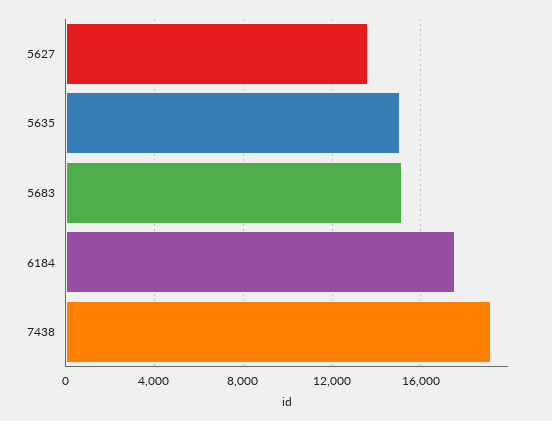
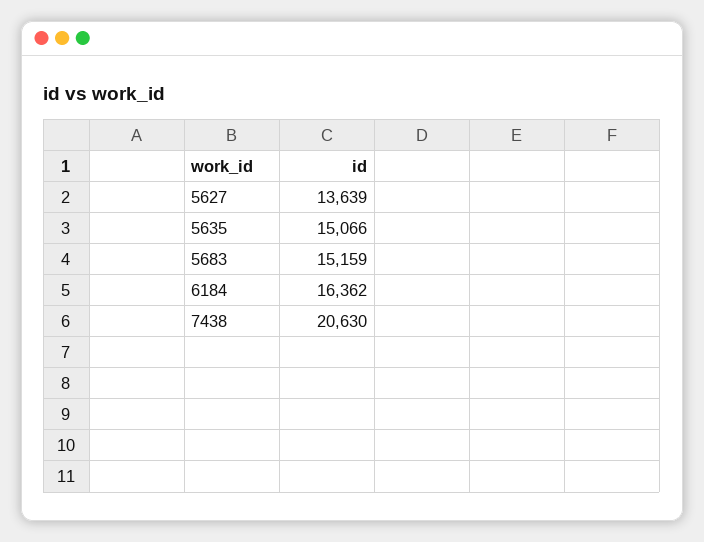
6184: 17500 -> 16362
7438: 19000 -> 20630

